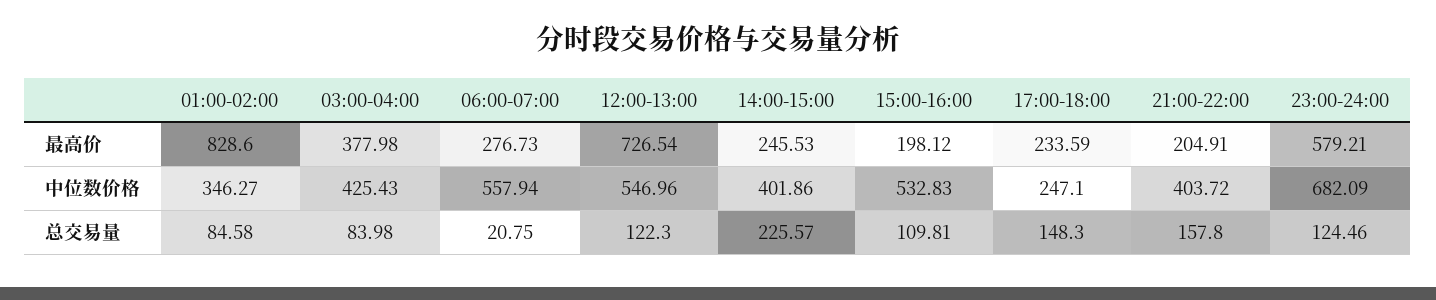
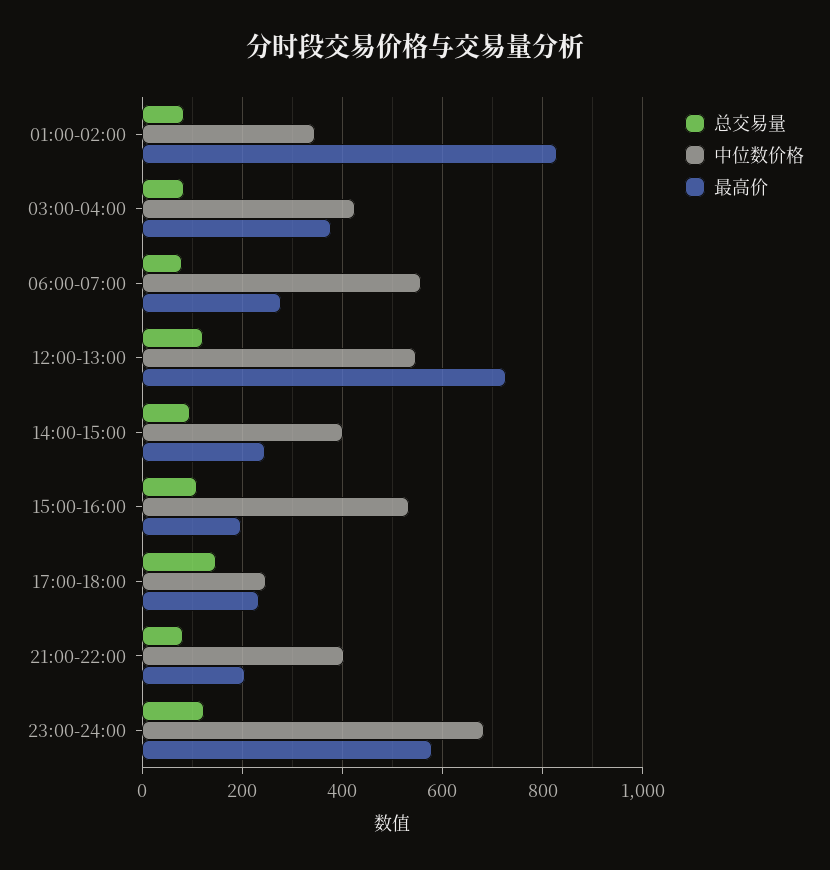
总交易量, 06:00-07:00: 20.75 -> 80
总交易量, 14:00-15:00: 225.57 -> 100
总交易量, 21:00-22:00: 157.8 -> 80

